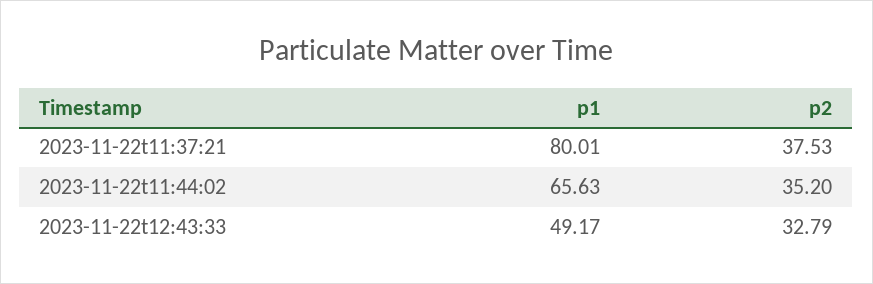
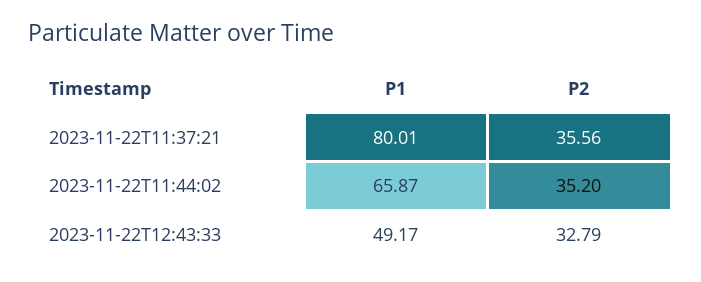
p2, 2023-11-22t11:37:21: 37.53 -> 35.56
p1, 2023-11-22t11:44:02: 65.63 -> 65.87

